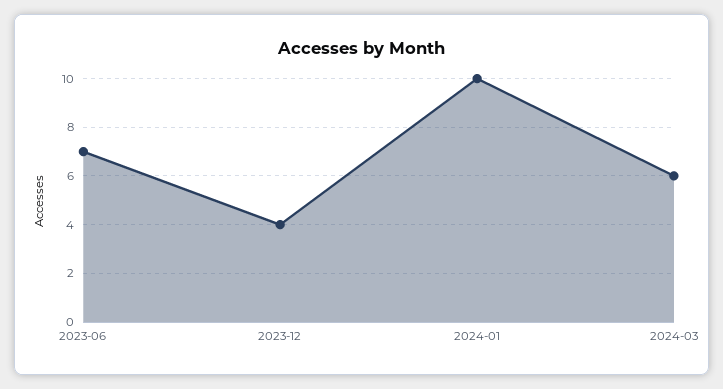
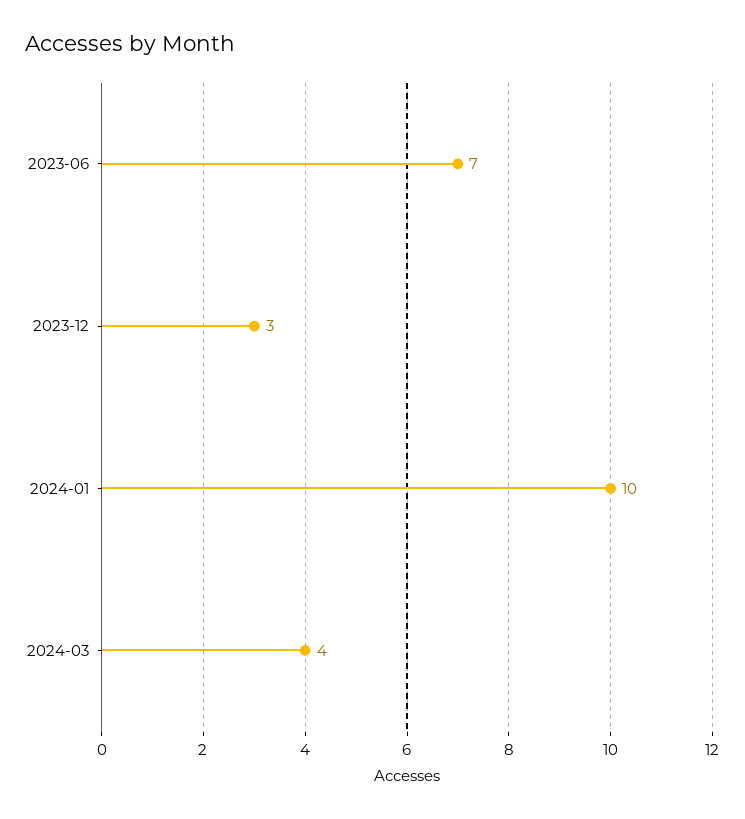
2023-12: 4 -> 3
2024-03: 6 -> 4

